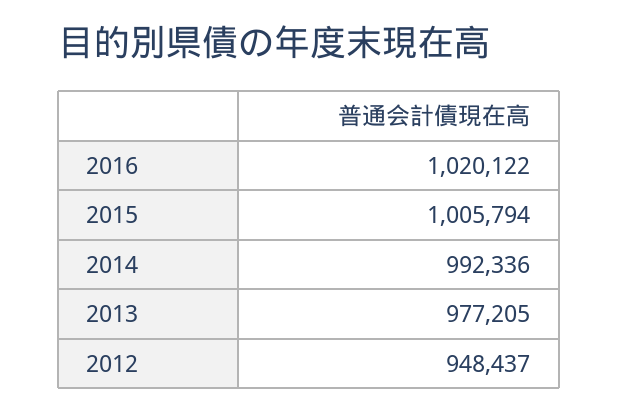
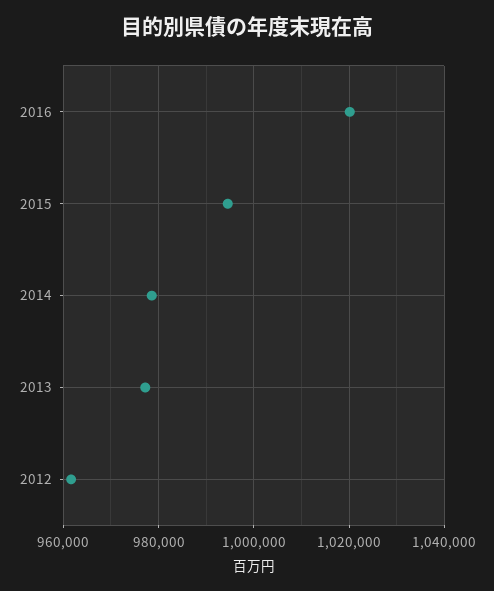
2015: 1005794 -> 994000
2014: 992336 -> 978000
2012: 948437 -> 962000

